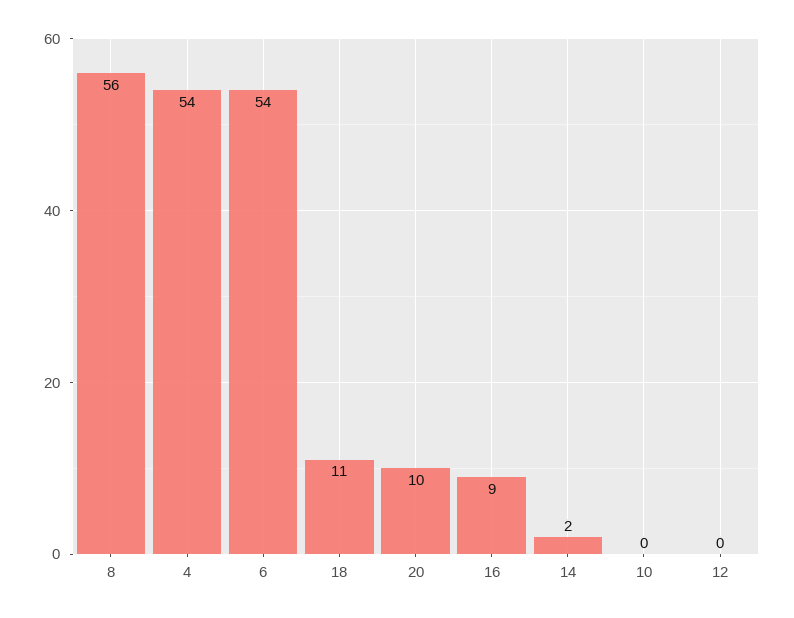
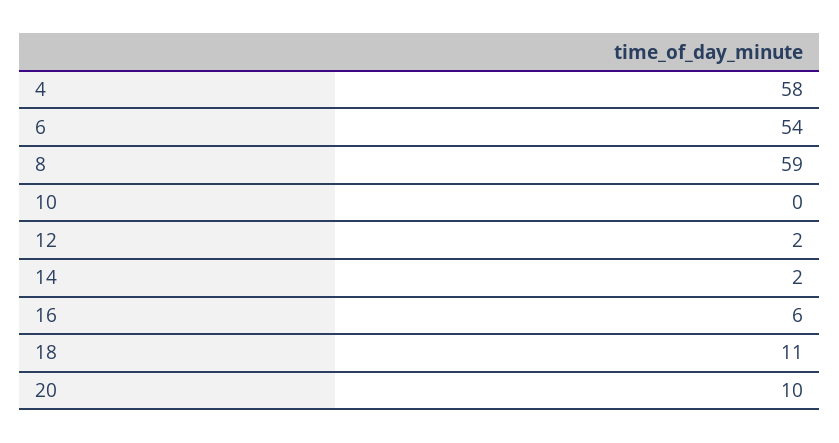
8: 56 -> 59
4: 54 -> 58
16: 9 -> 6
12: 0 -> 2

